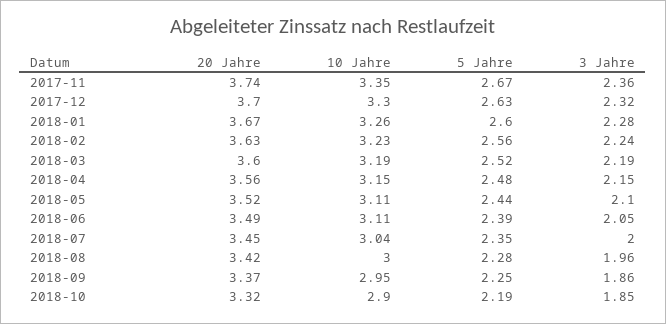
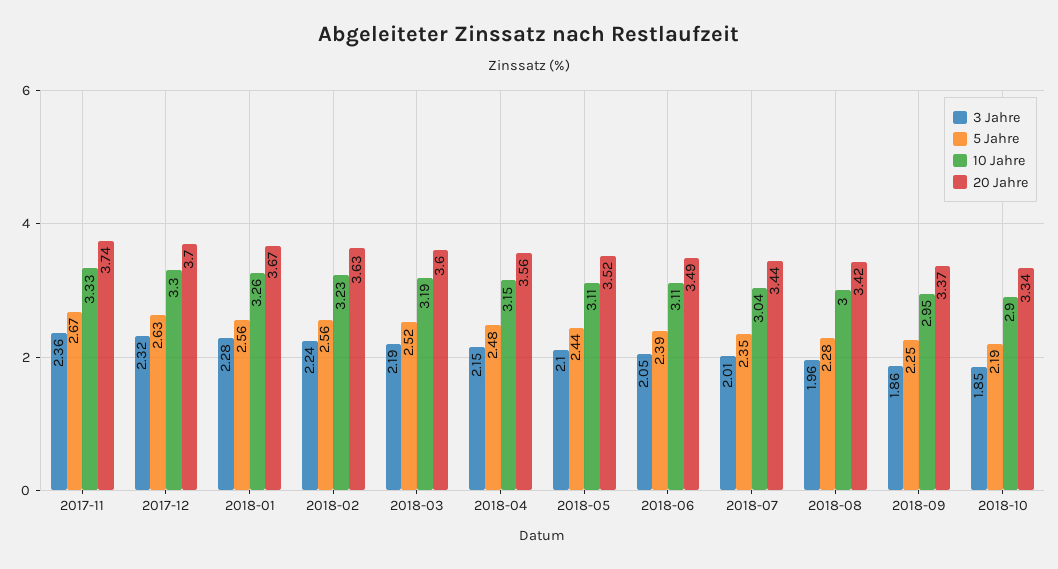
10 Jahre, 2017-11: 3.35 -> 3.33
5 Jahre, 2018-01: 2.6 -> 2.56
20 Jahre, 2018-07: 3.45 -> 3.44
3 Jahre, 2018-07: 2 -> 2.01
20 Jahre, 2018-10: 3.32 -> 3.34

